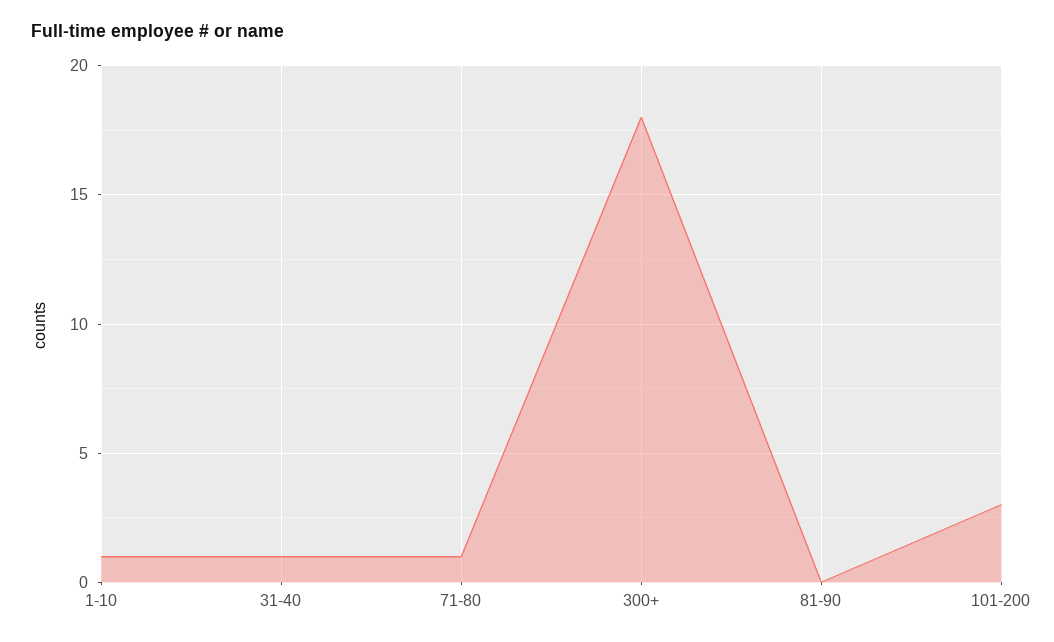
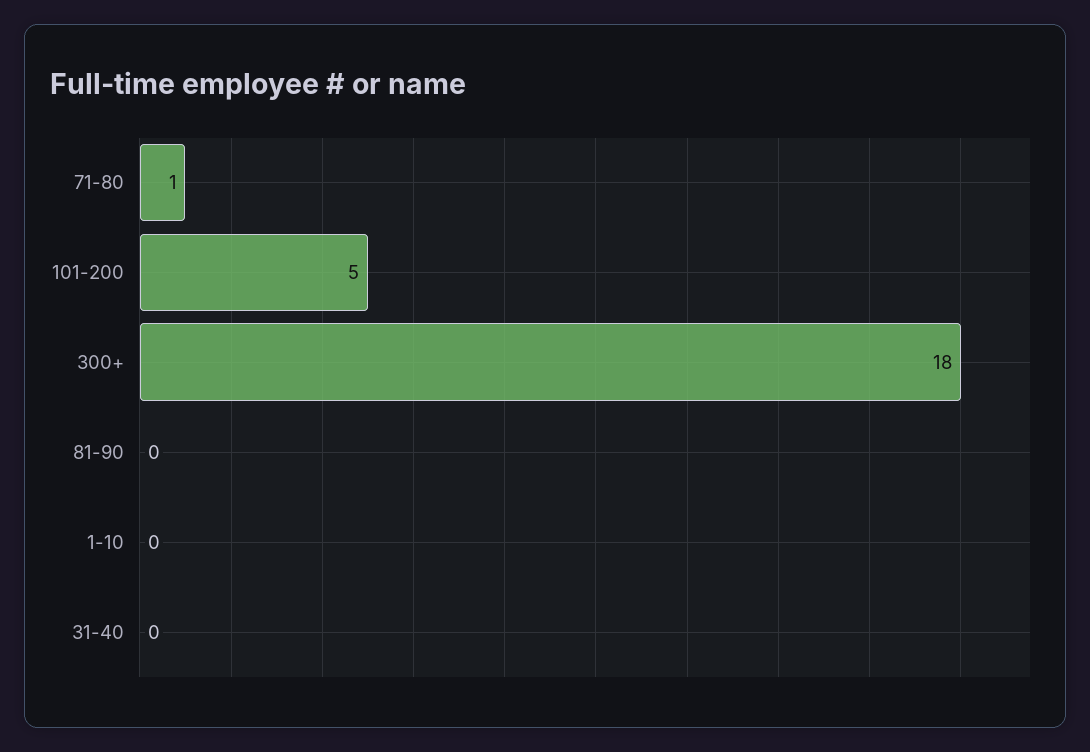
1-10: 1 -> 0
31-40: 1 -> 0
101-200: 3 -> 5

